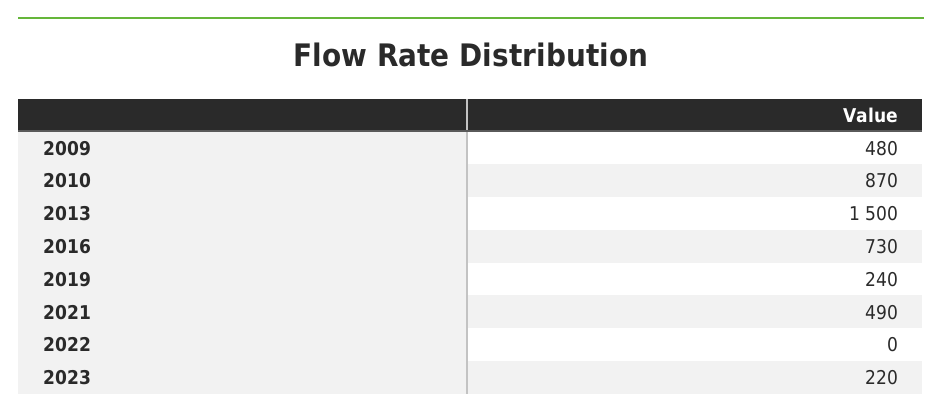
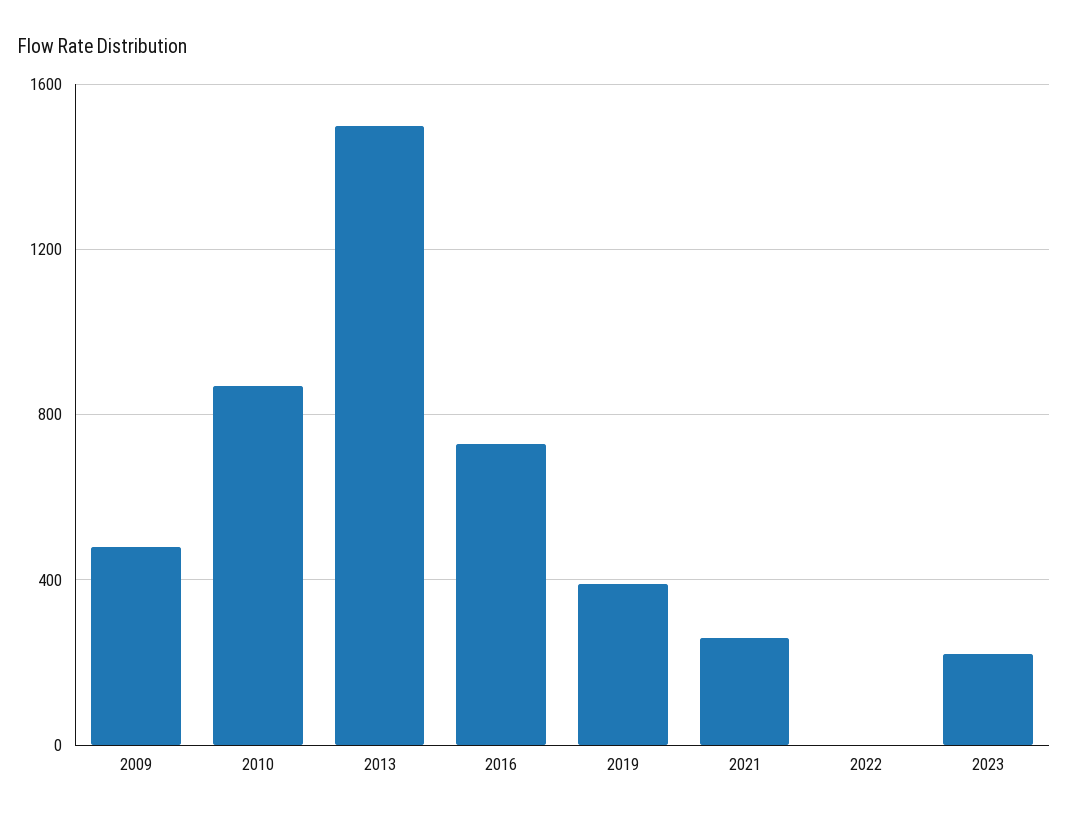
2019: 240 -> 400
2021: 490 -> 250

